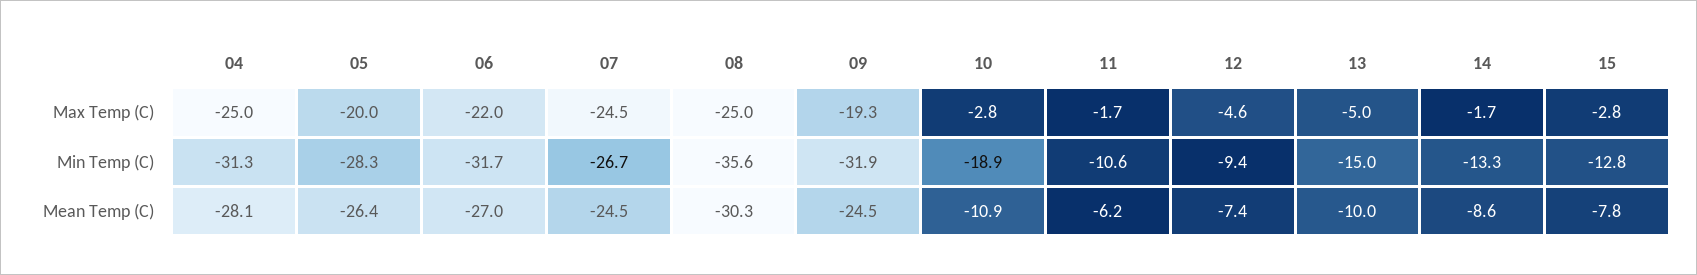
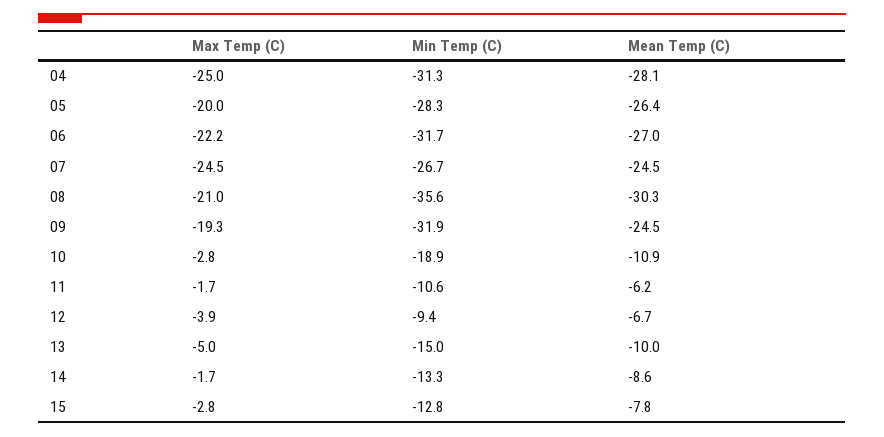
06, Max Temp (C): -22 -> -22.2
08, Max Temp (C): -25 -> -21
12, Max Temp (C): -4.6 -> -3.9
12, Mean Temp (C): -7.4 -> -6.7

